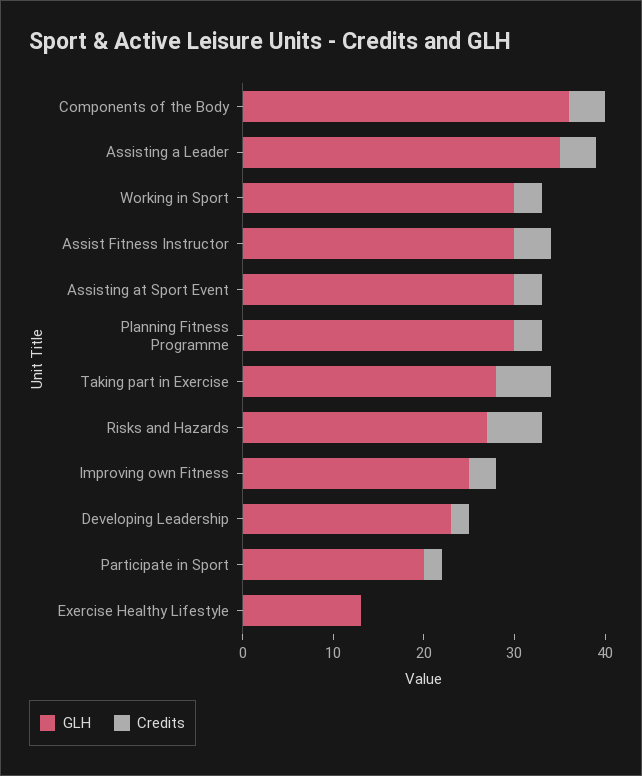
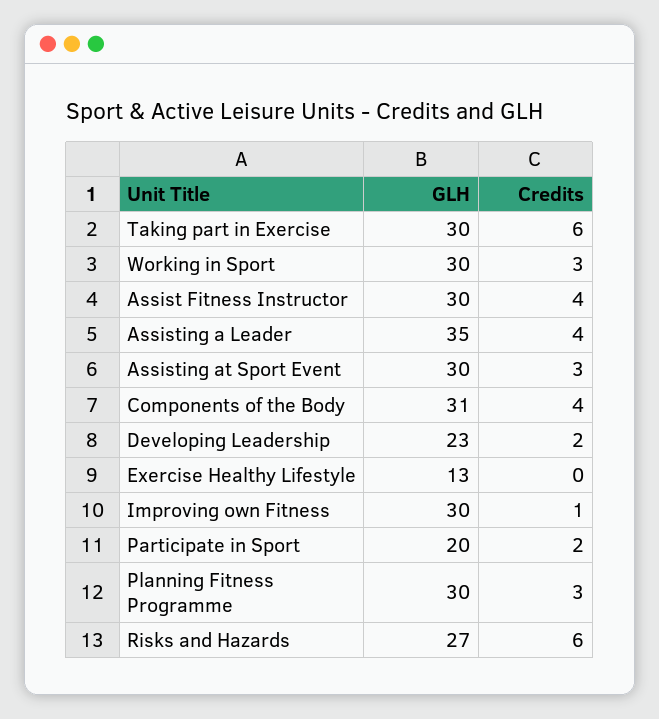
GLH, Components of the Body: 36 -> 31
GLH, Taking part in Exercise: 28 -> 30
GLH, Improving own Fitness: 25 -> 30
Credits, Improving own Fitness: 3 -> 1

